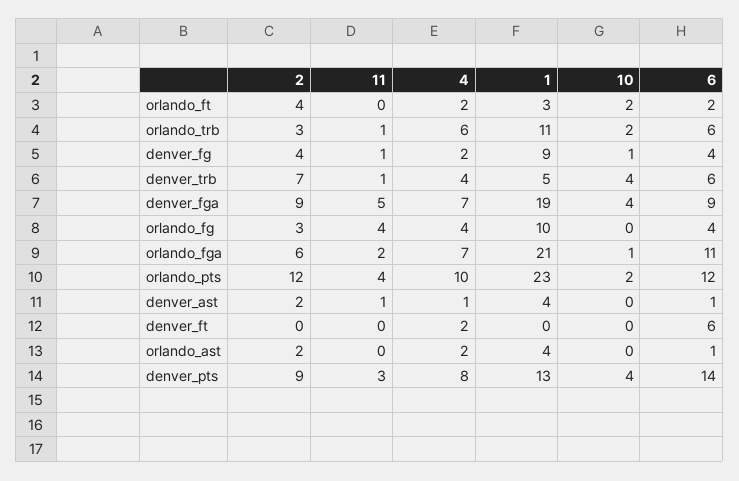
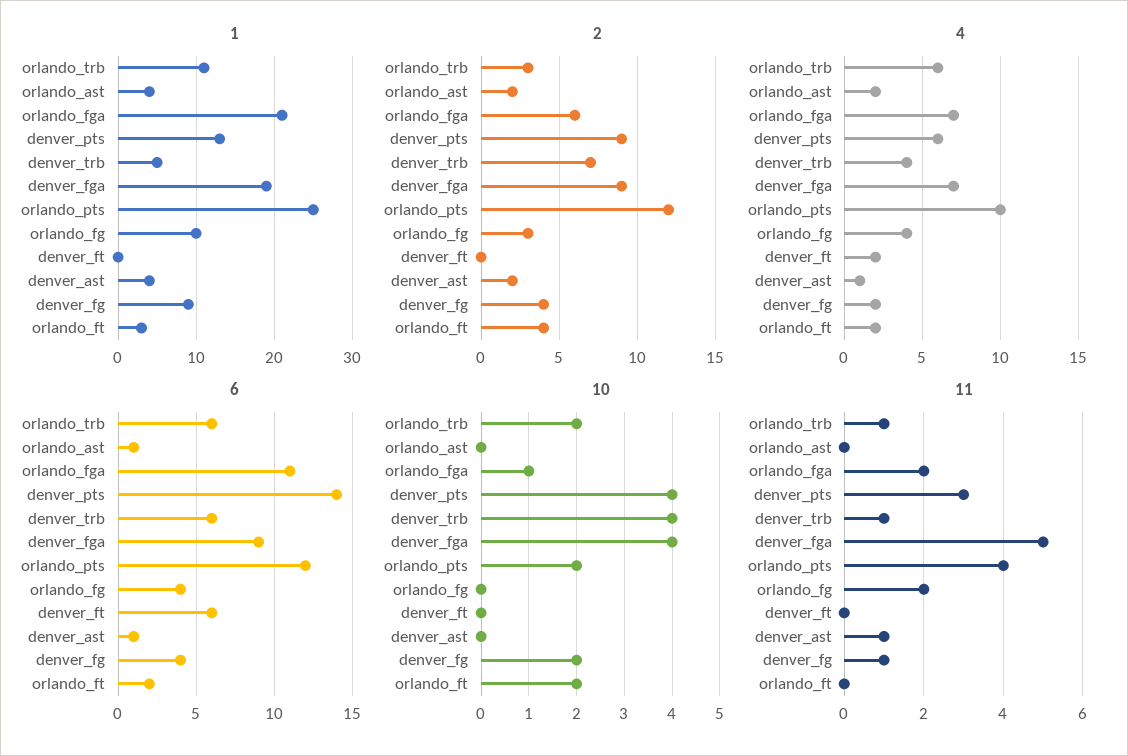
10, denver_fg: 1 -> 2
11, orlando_fg: 4 -> 2
1, orlando_pts: 23 -> 25
4, denver_pts: 8 -> 6

